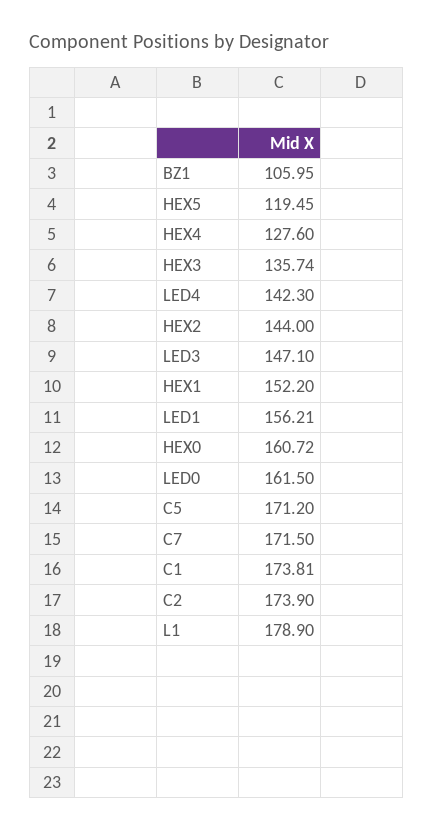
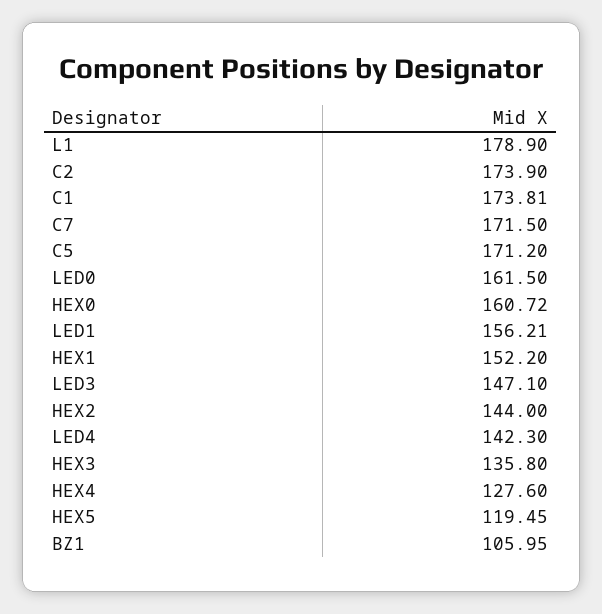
HEX3: 135.74 -> 135.8

